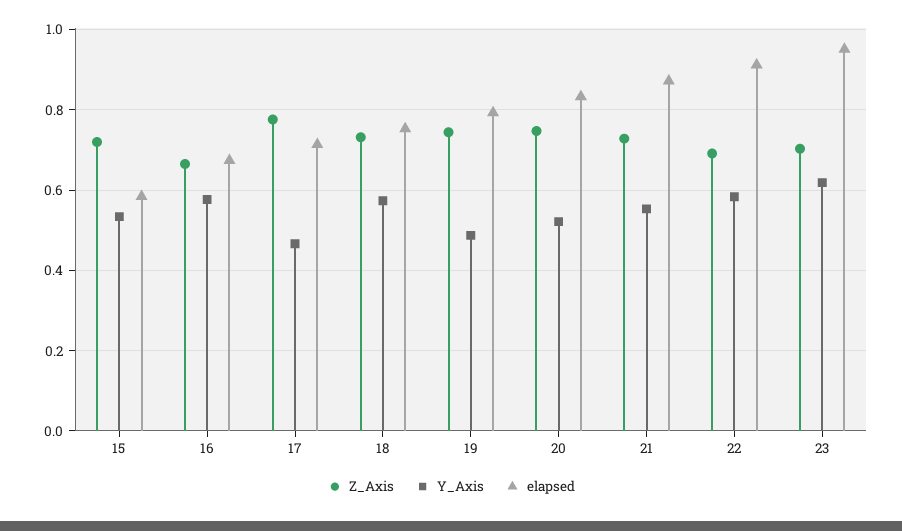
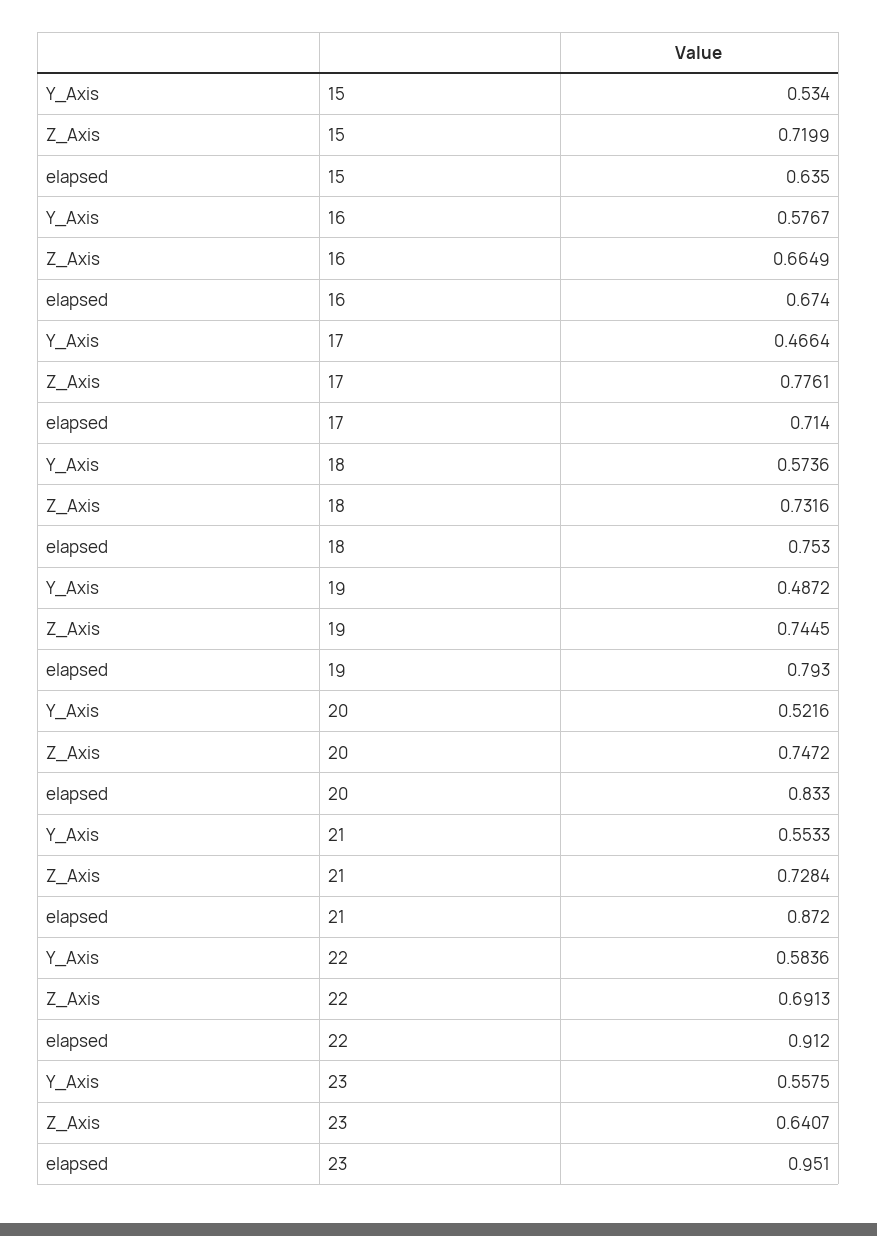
elapsed, 15: 0.58 -> 0.635
Z_Axis, 23: 0.7 -> 0.6407
Y_Axis, 23: 0.62 -> 0.5575

